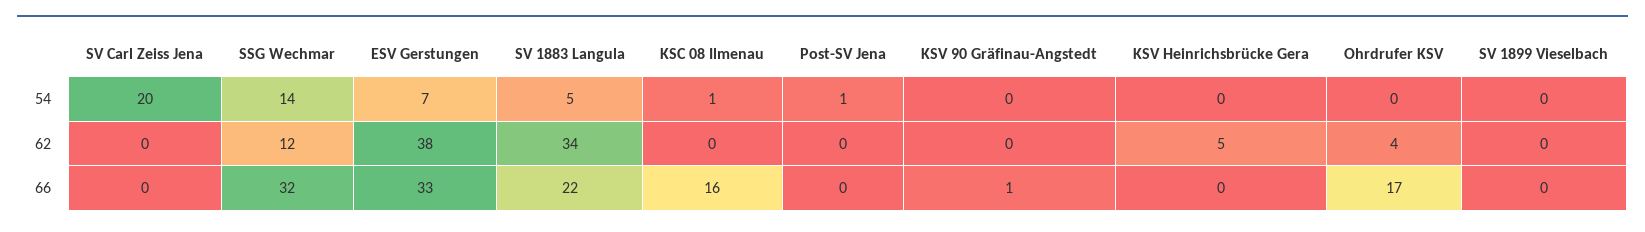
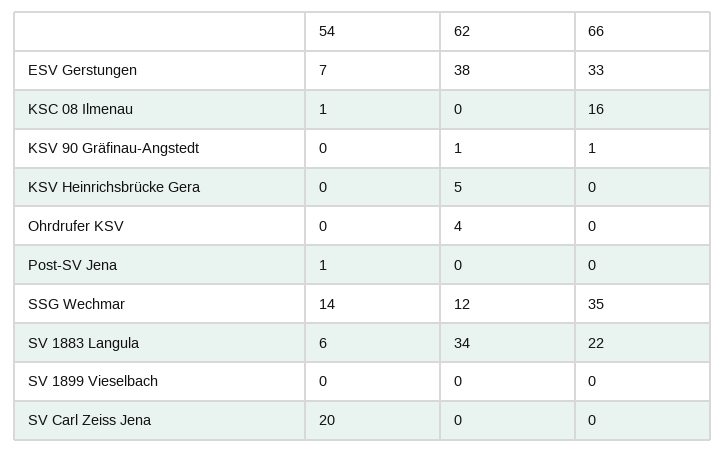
SV 1883 Langula, 54: 5 -> 6
KSV 90 Gräfinau-Angstedt, 62: 0 -> 1
SSG Wechmar, 66: 32 -> 35
Ohrdrufer KSV, 66: 17 -> 0

